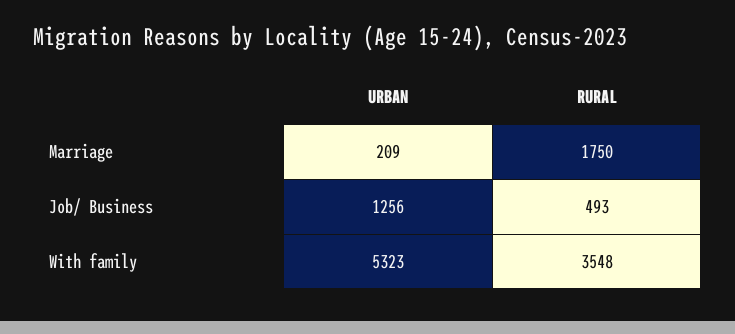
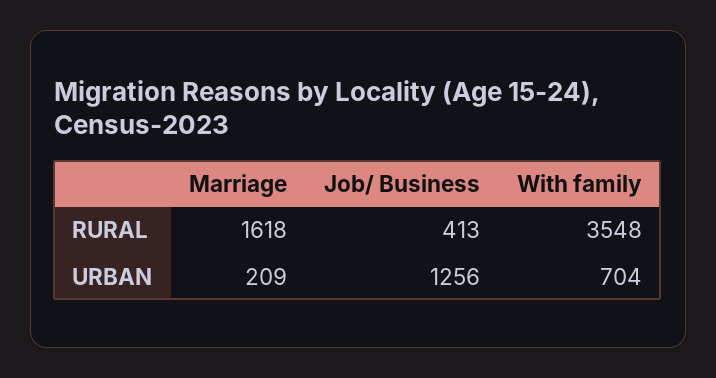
RURAL, Marriage: 1750 -> 1618
RURAL, Job/ Business: 493 -> 413
URBAN, With family: 5323 -> 704

